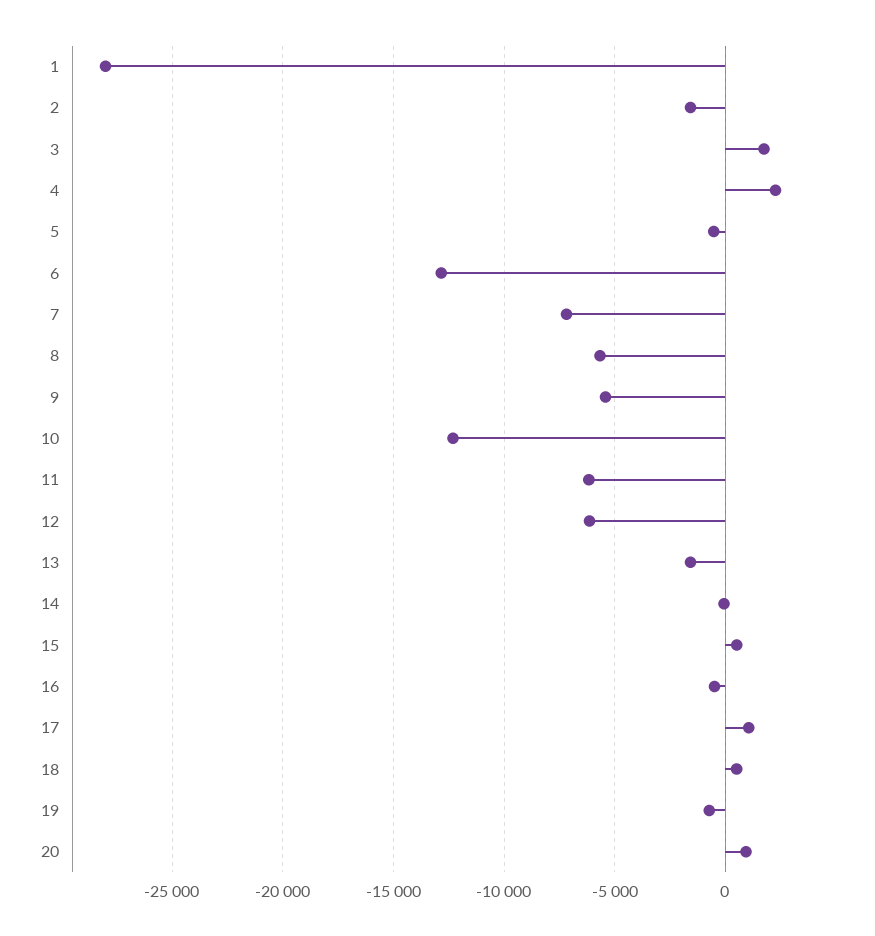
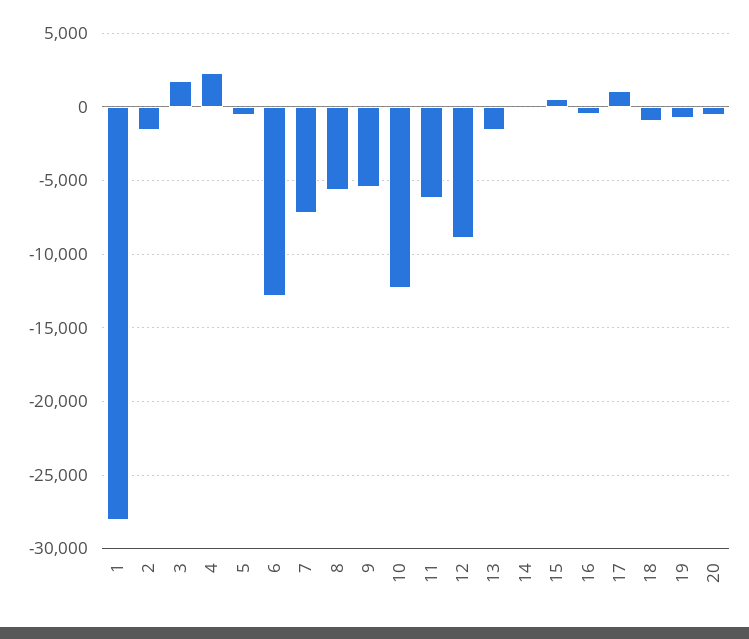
12: -6000 -> -9000
18: 500 -> -1000
20: 1000 -> -500

